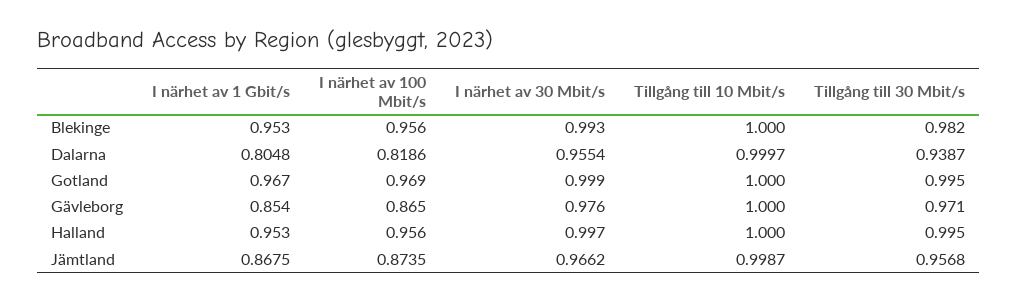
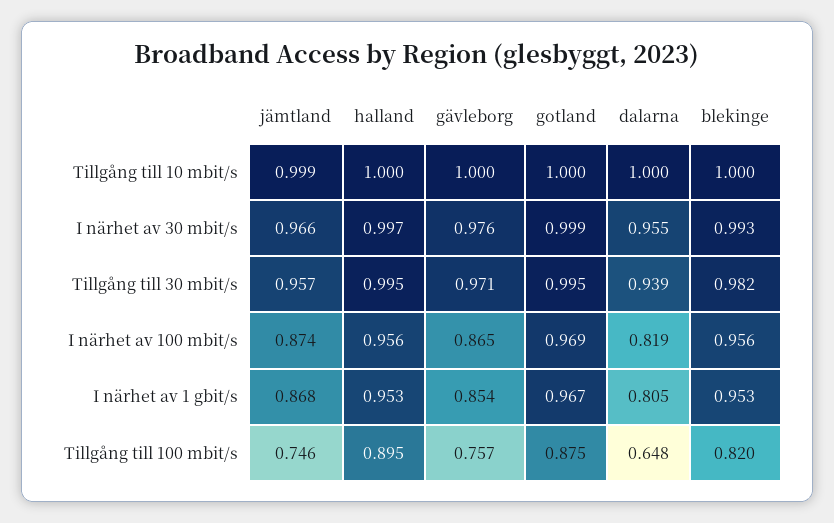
Tillgång till 100 mbit/s, Jämtland: none -> 0.746
Tillgång till 100 mbit/s, Halland: none -> 0.895
Tillgång till 100 mbit/s, Gävleborg: none -> 0.757
Tillgång till 100 mbit/s, Gotland: none -> 0.875
Tillgång till 100 mbit/s, Dalarna: none -> 0.648
Tillgång till 100 mbit/s, Blekinge: none -> 0.82

